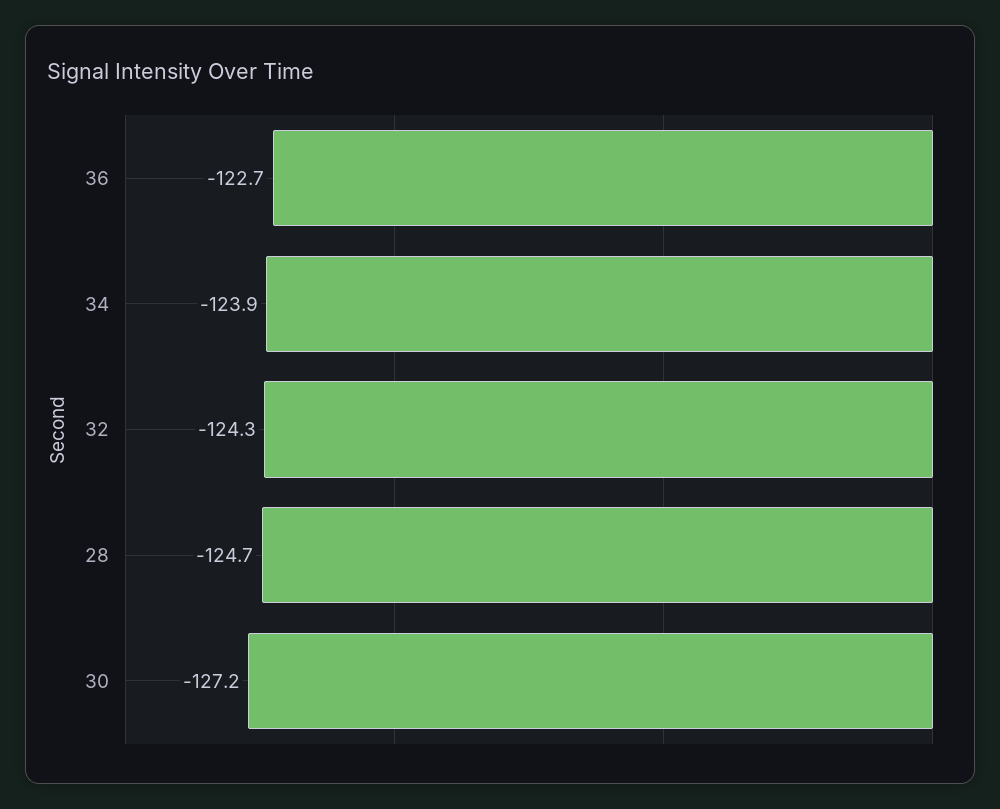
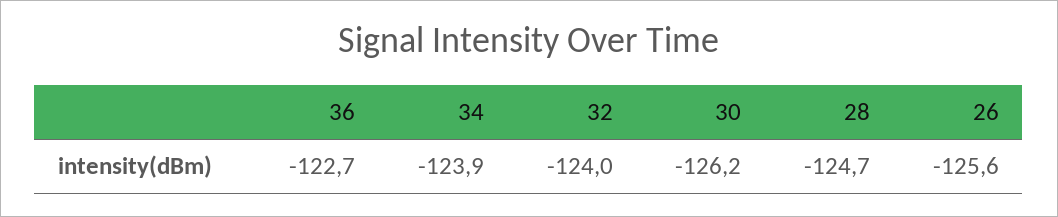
32: -124.3 -> -124
30: -127.2 -> -126.2
26: none -> -125.6

